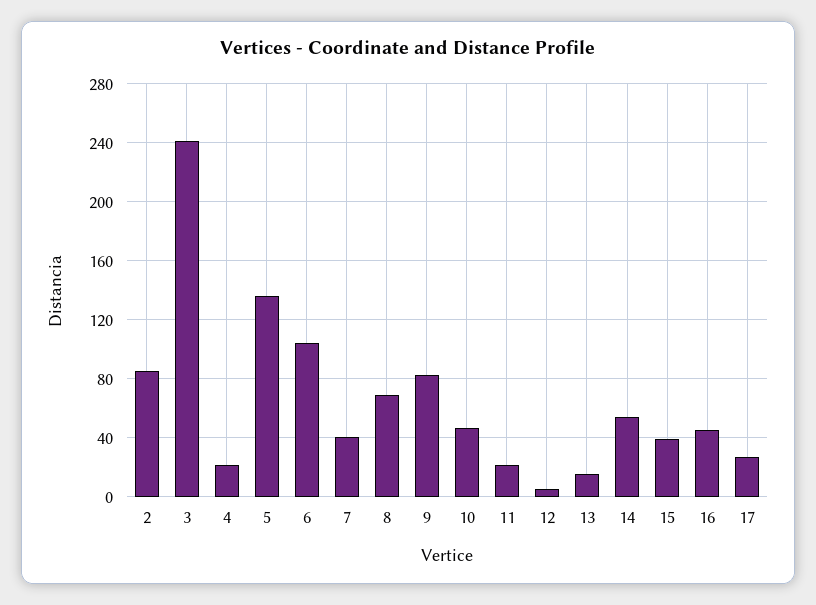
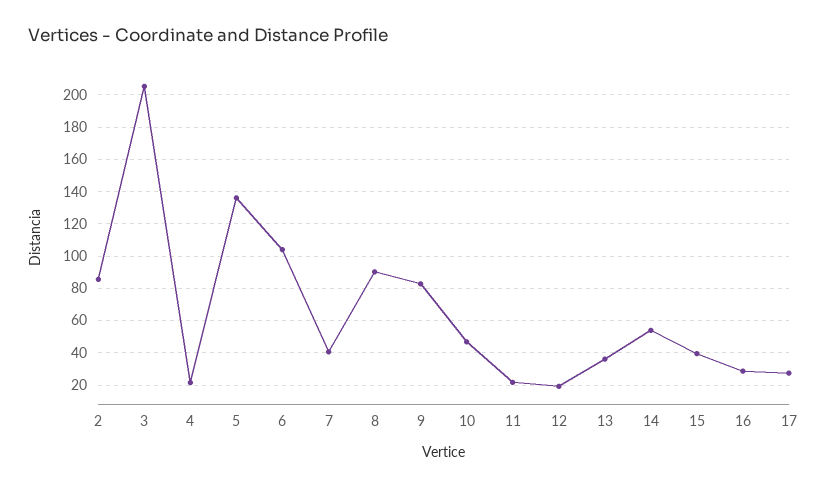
3: 240 -> 205
8: 70 -> 90
12: 5 -> 20
13: 15 -> 35
16: 45 -> 30

